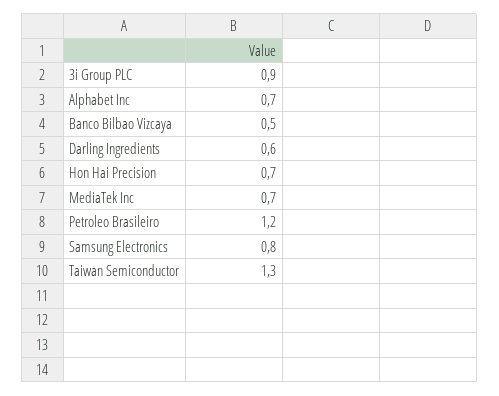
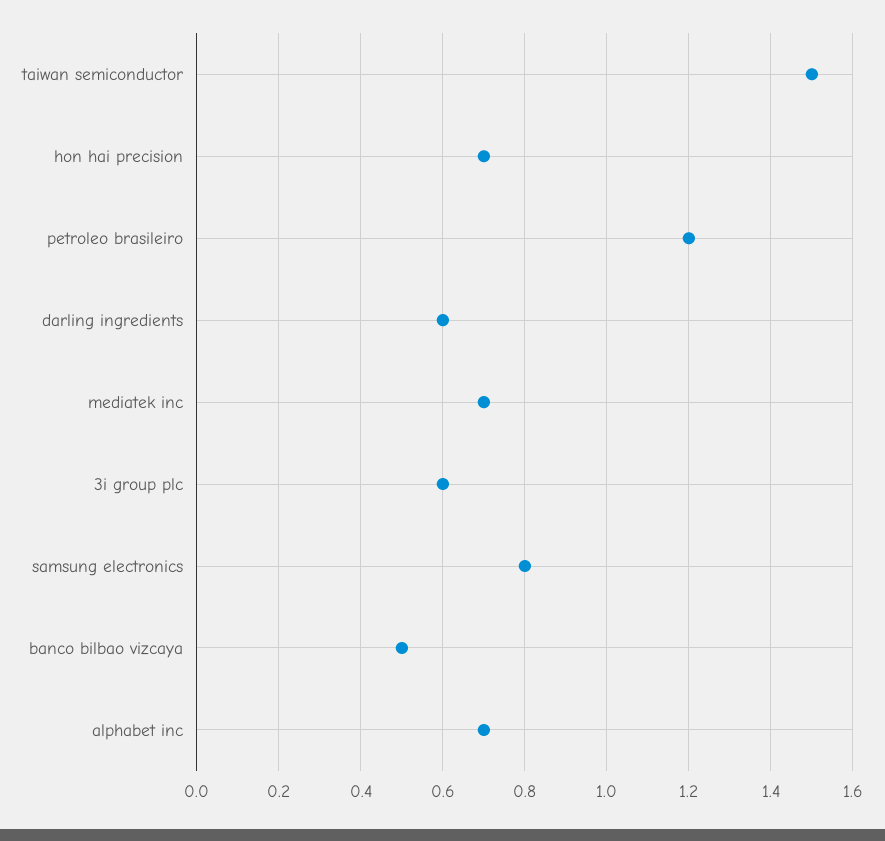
3i Group PLC: 0.9 -> 0.6
Taiwan Semiconductor: 1.3 -> 1.5

